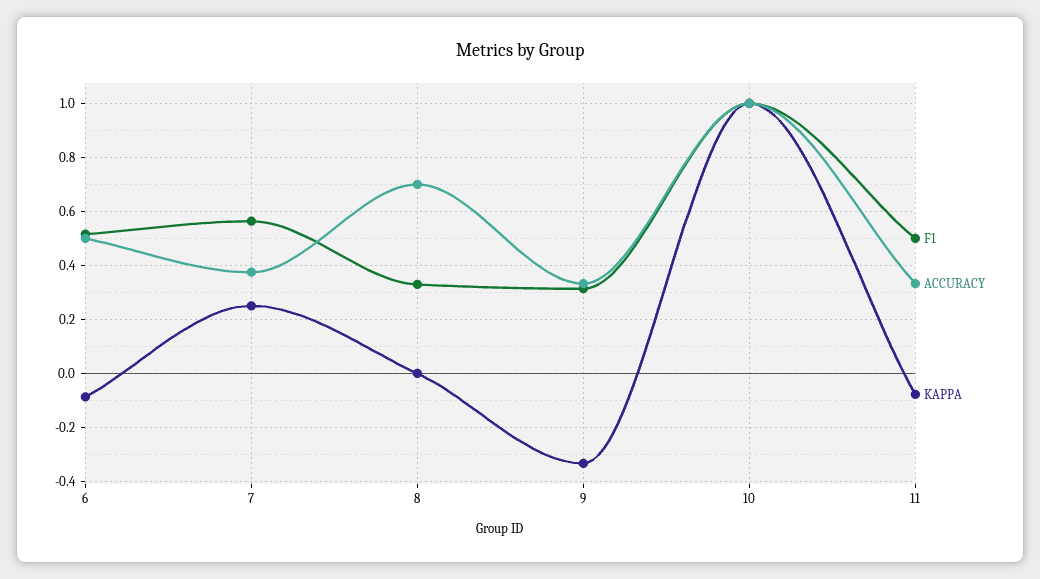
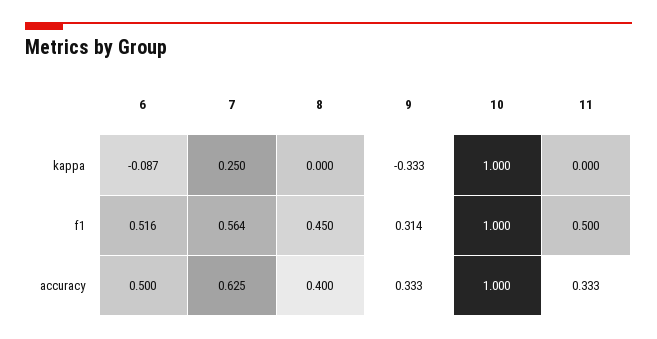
ACCURACY, 7: 0.375 -> 0.625
F1, 8: 0.325 -> 0.45
ACCURACY, 8: 0.7 -> 0.4
KAPPA, 11: -0.075 -> 0

